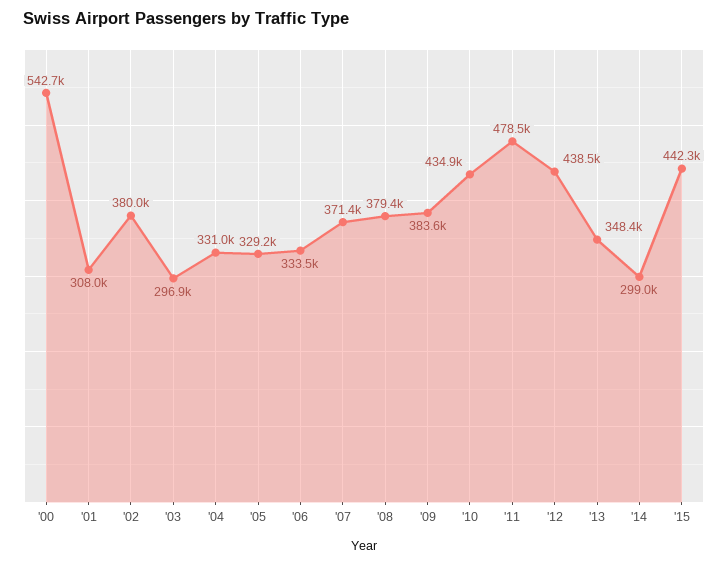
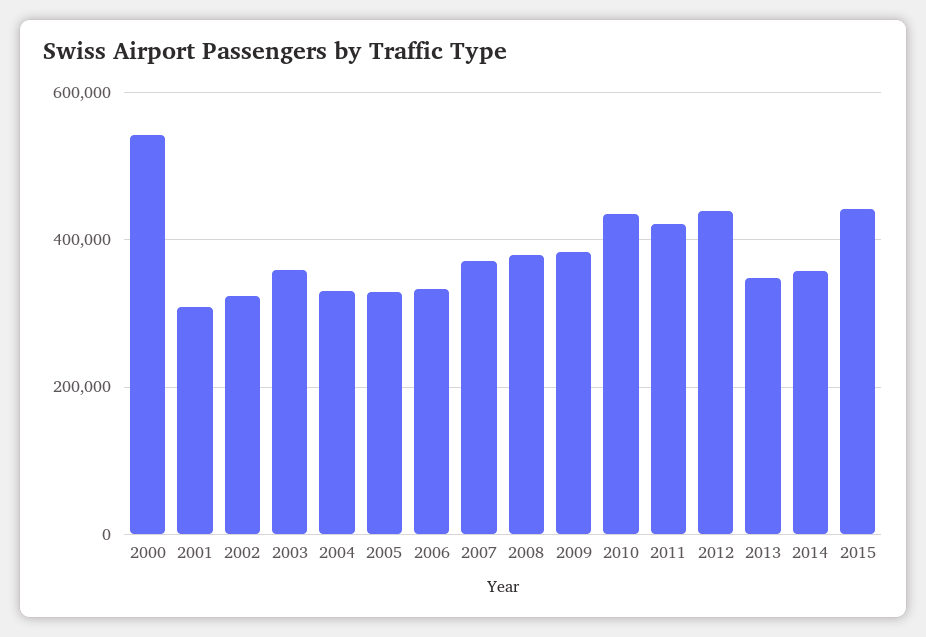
'02: 380000 -> 320000
'03: 296900 -> 360000
'11: 478500 -> 420000
'14: 299000 -> 360000

